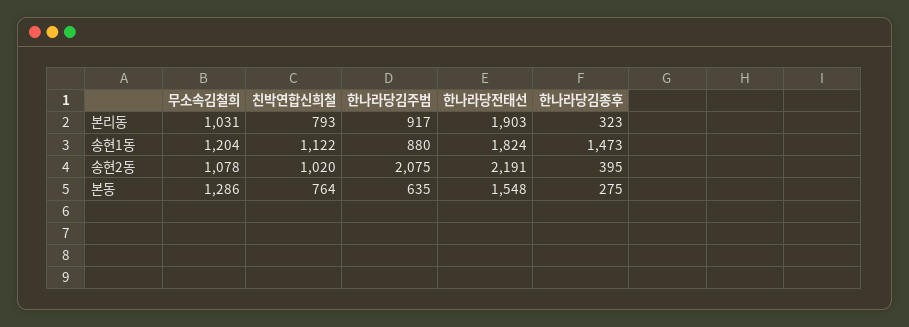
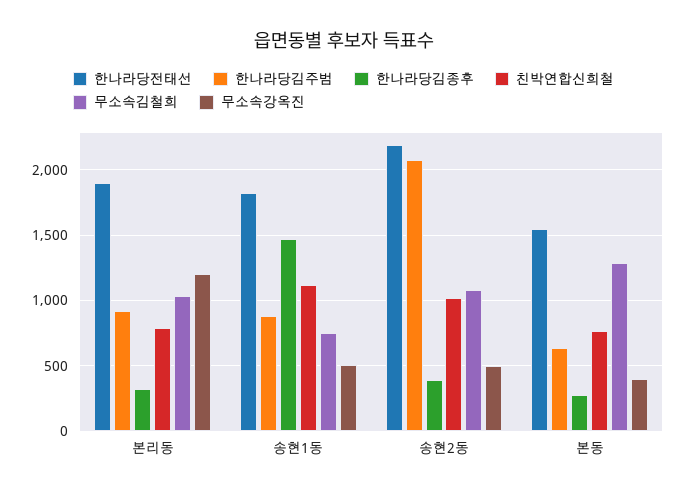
무소속김철희, 송현1동: 1204 -> 750
무소속강옥진, 본리동: none -> 1200
무소속강옥진, 송현1동: none -> 500
무소속강옥진, 송현2동: none -> 500
무소속강옥진, 본동: none -> 400

